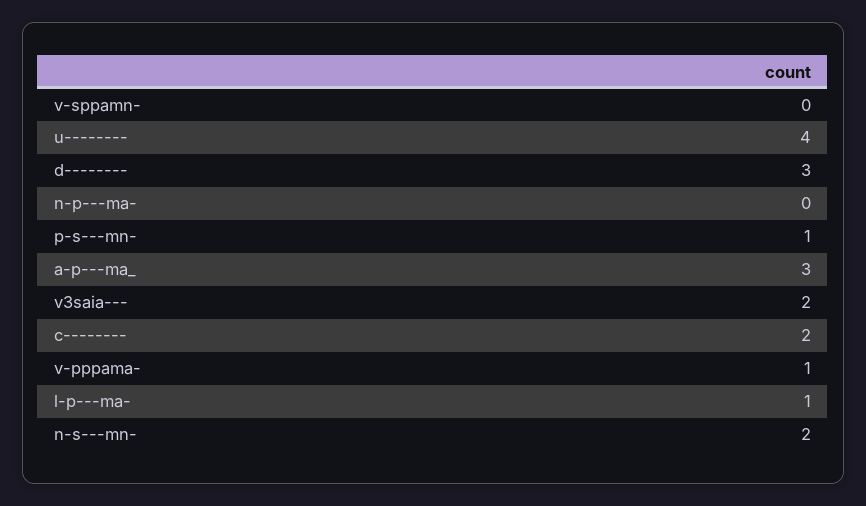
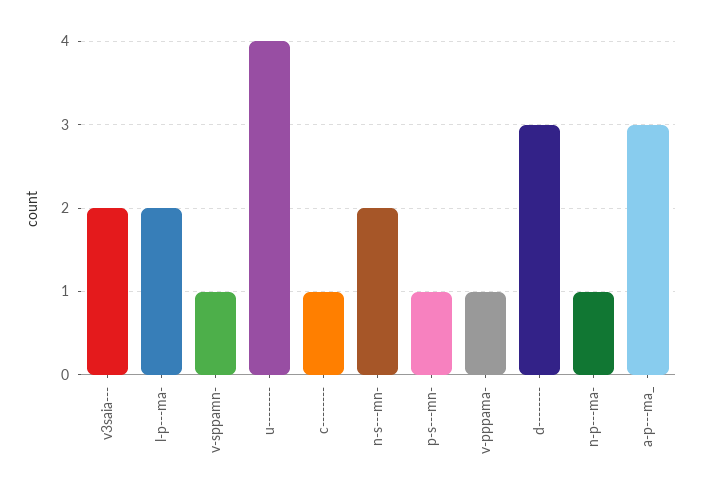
v-sppamn-: 0 -> 1
n-p---ma-: 0 -> 1
c--------: 2 -> 1
l-p---ma-: 1 -> 2

